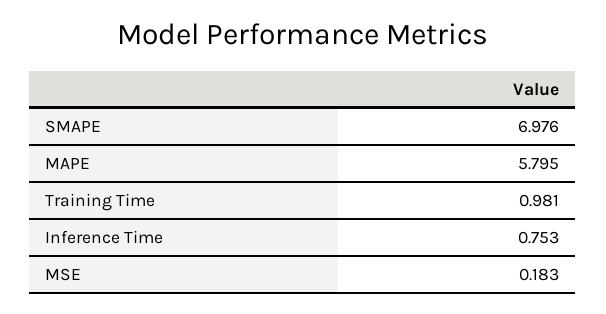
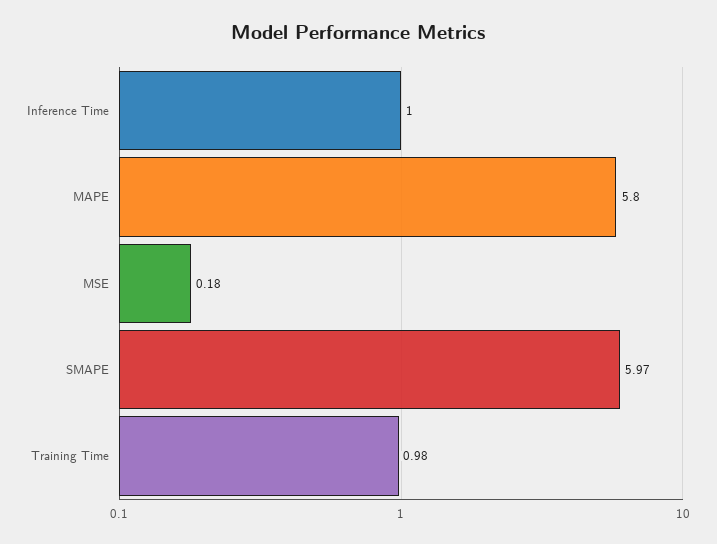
SMAPE: 6.976 -> 5.97
Inference Time: 0.753 -> 1

